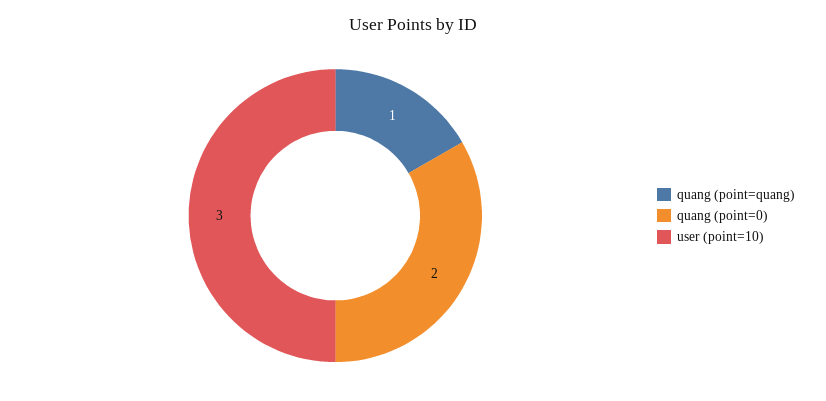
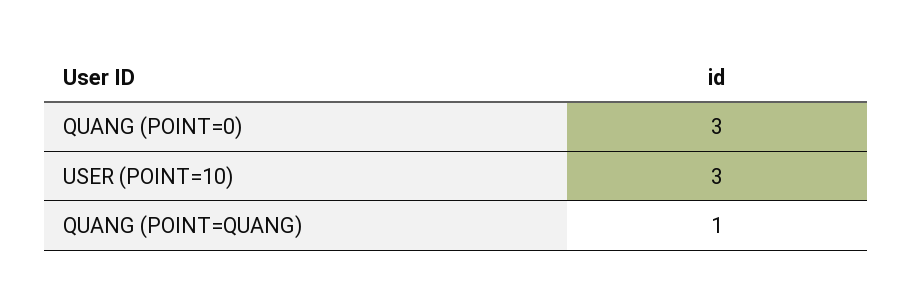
quang (point=0): 2 -> 3

